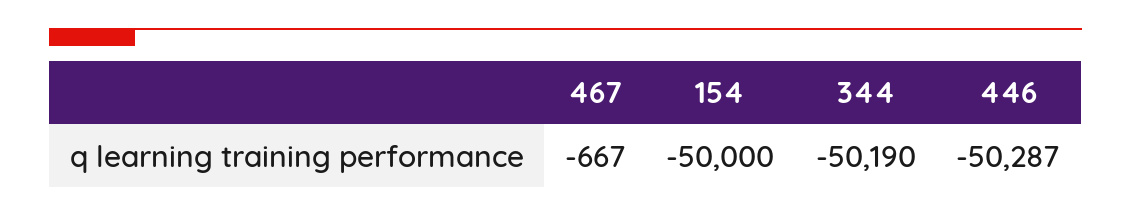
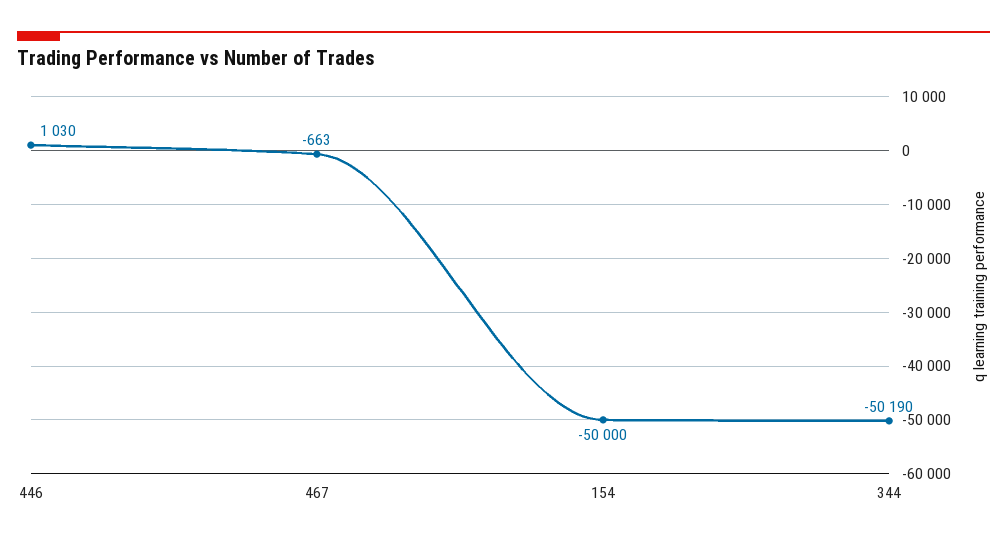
467: -667 -> -663
446: -50287 -> 1030

